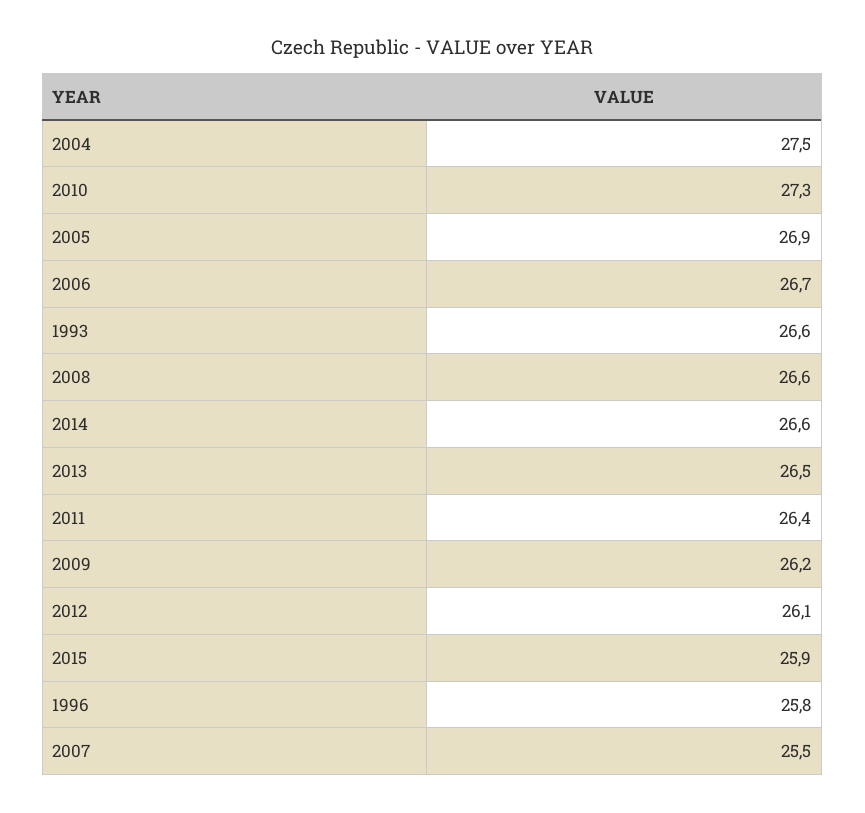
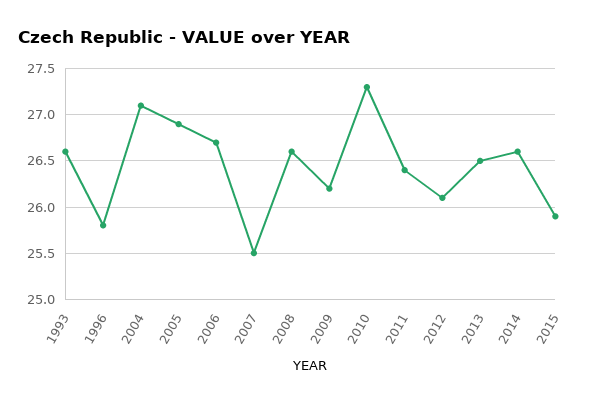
2004: 27.5 -> 27.1

